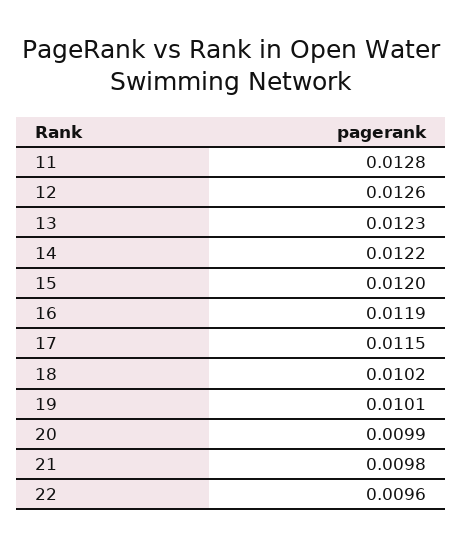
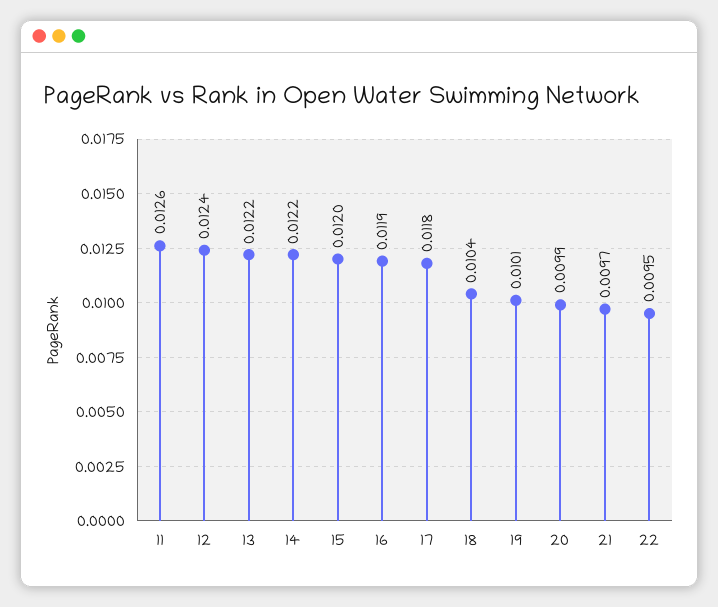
11: 0.0128 -> 0.0126
12: 0.0126 -> 0.0124
13: 0.0123 -> 0.0122
17: 0.0115 -> 0.0118
18: 0.0102 -> 0.0104
21: 0.0098 -> 0.0097
22: 0.0096 -> 0.0095

